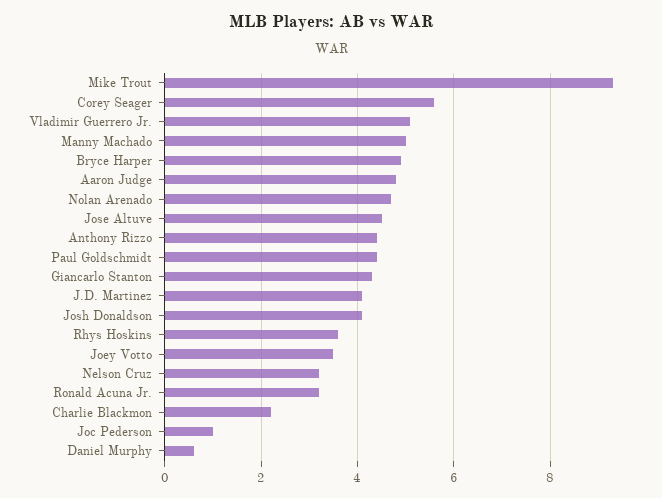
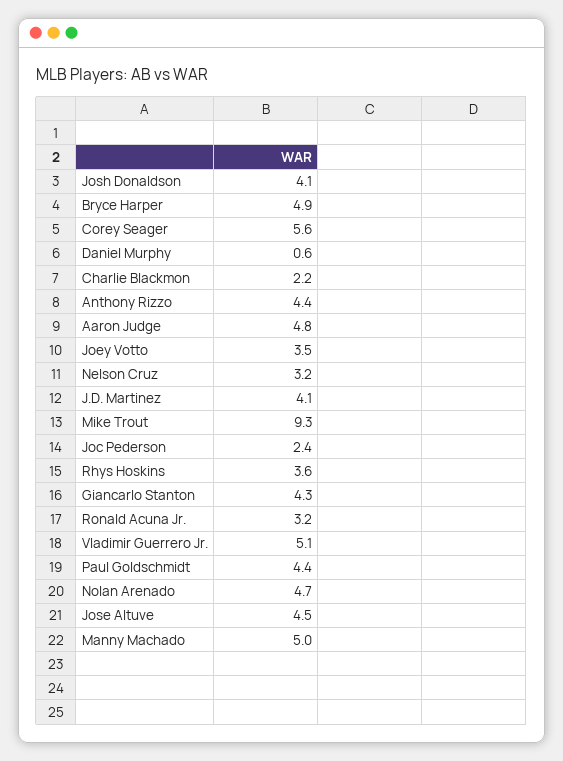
Joc Pederson: 1 -> 2.4

